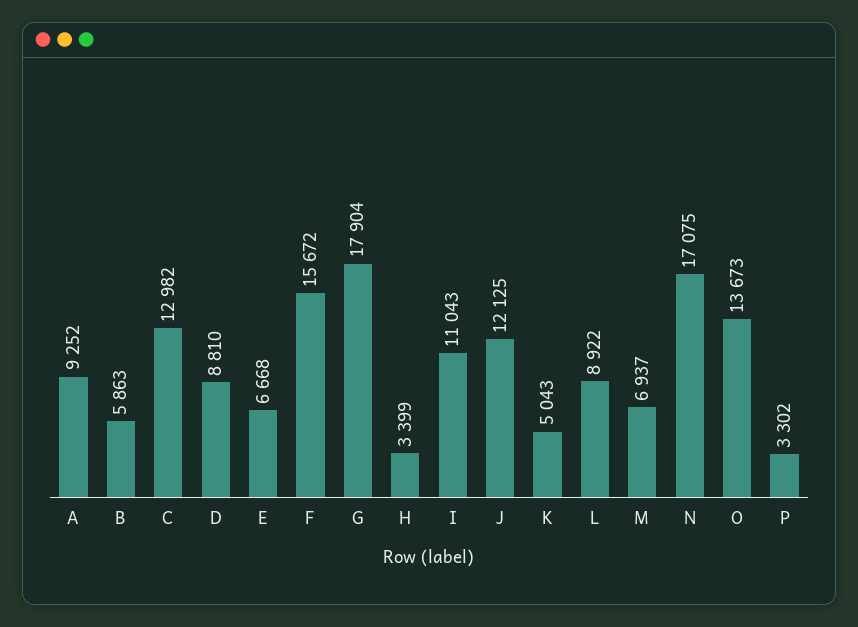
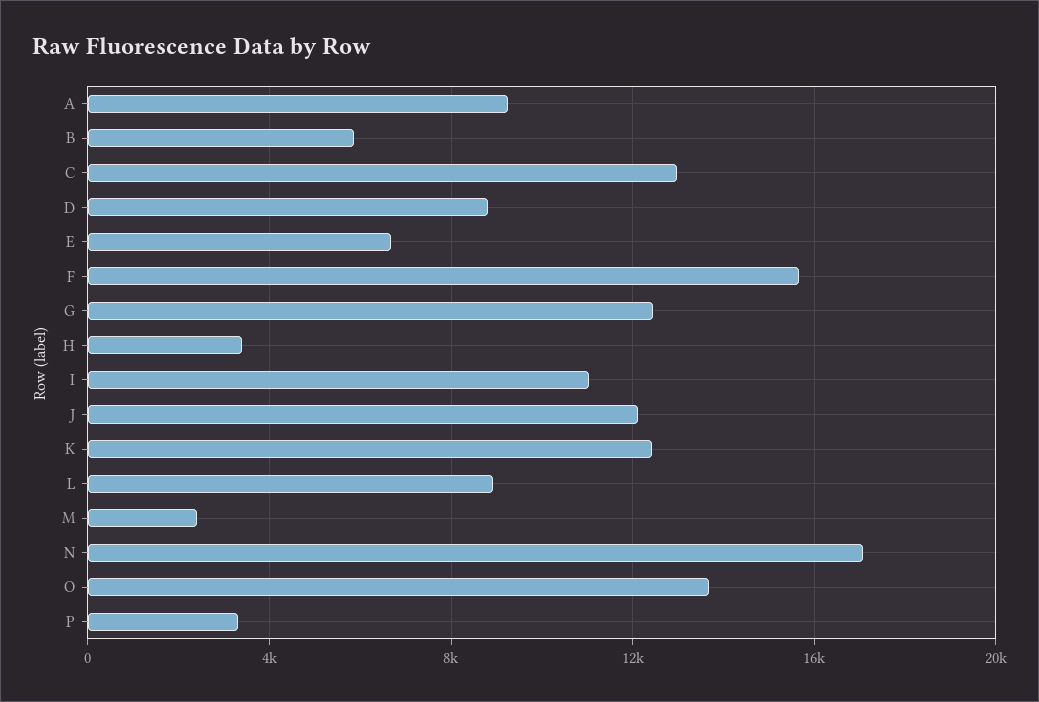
G: 17904 -> 12500
K: 5043 -> 12500
M: 6937 -> 2500

